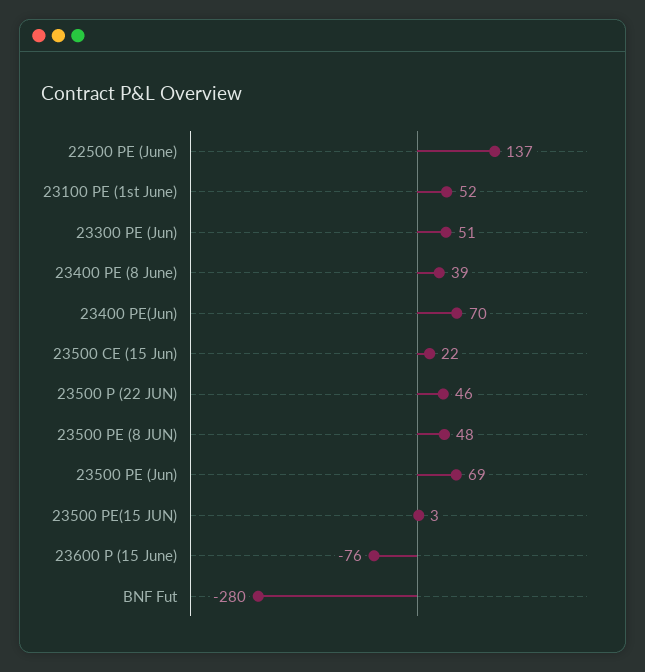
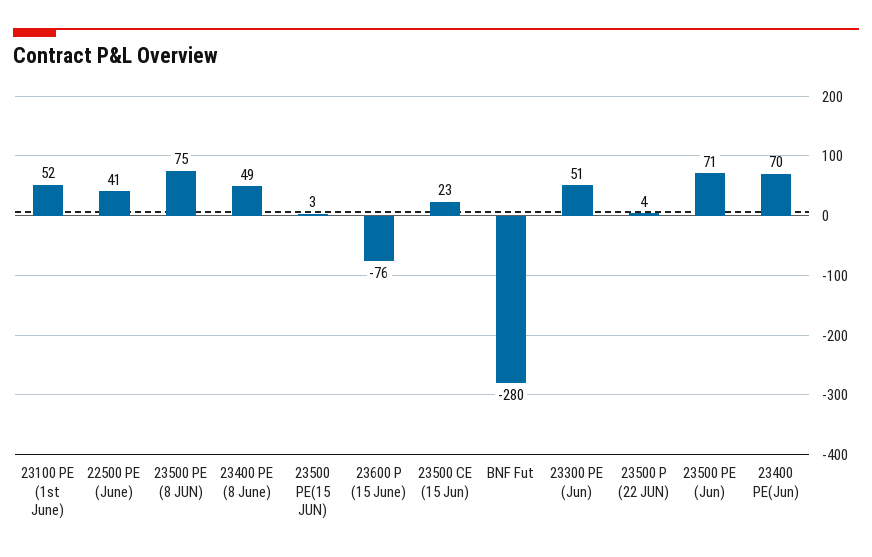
22500 PE (June): 137 -> 41
23400 PE (8 June): 39 -> 49
23500 CE (15 Jun): 22 -> 23
23500 P (22 JUN): 46 -> 4
23500 PE (8 JUN): 48 -> 75
23500 PE (Jun): 69 -> 71

